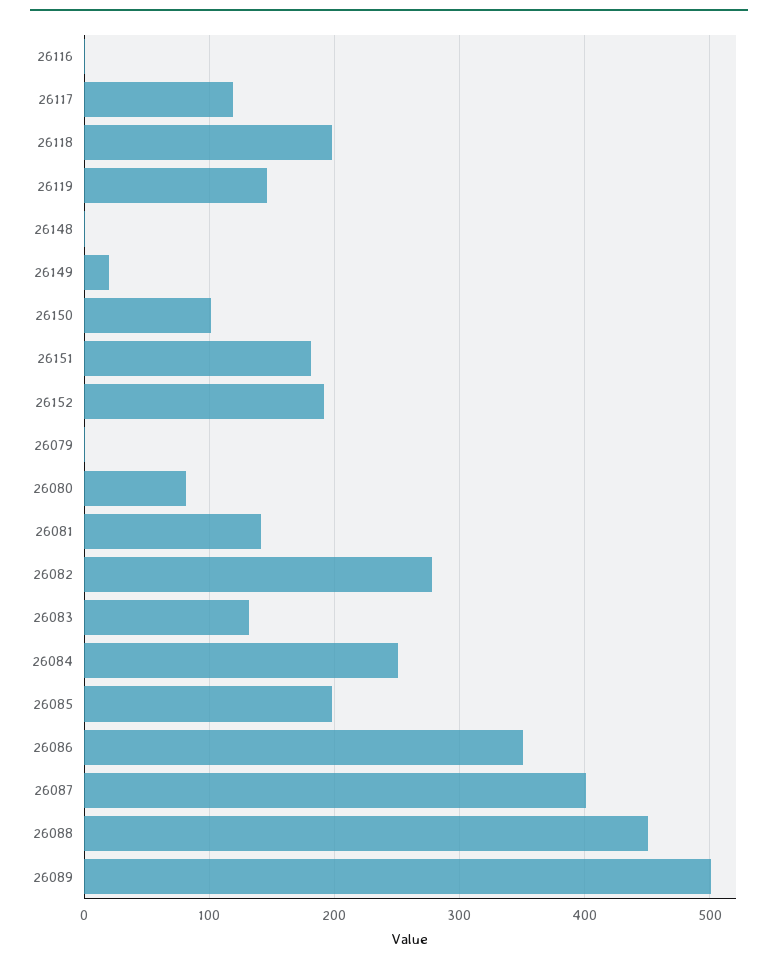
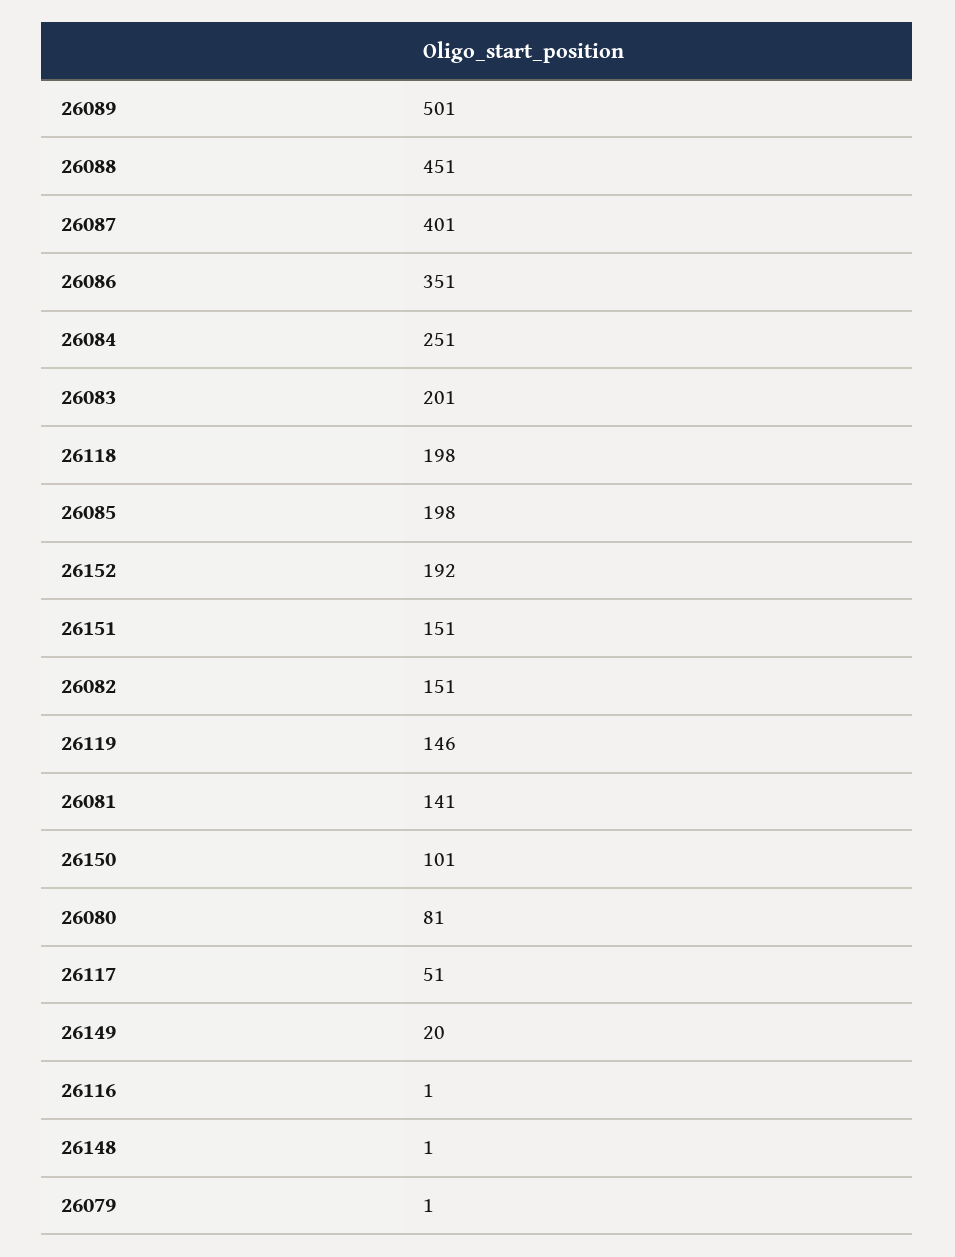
26117: 120 -> 51
26151: 180 -> 151
26082: 280 -> 151
26083: 130 -> 201

